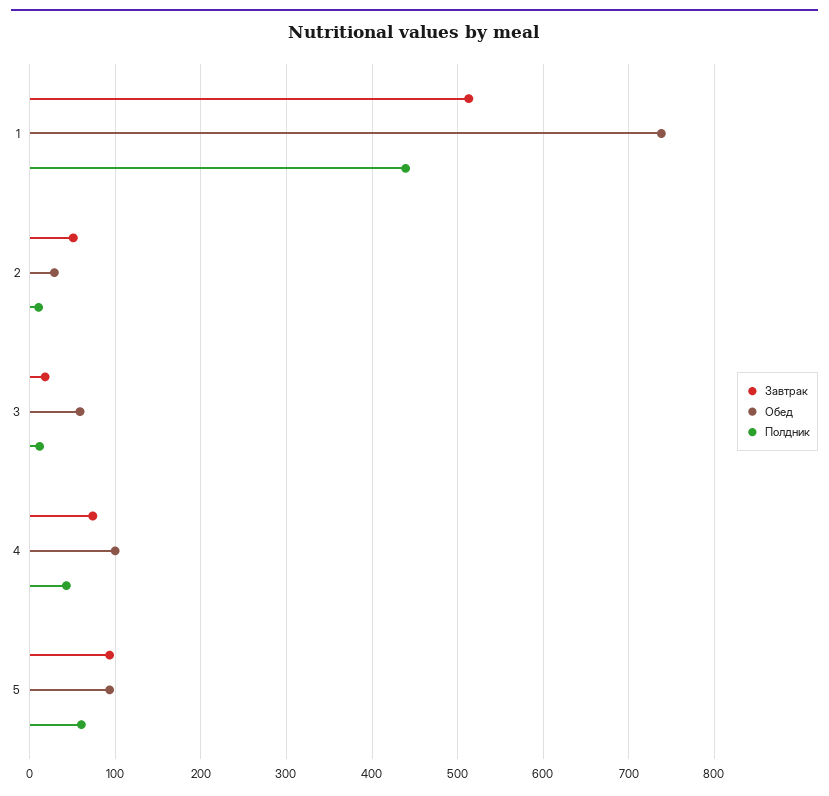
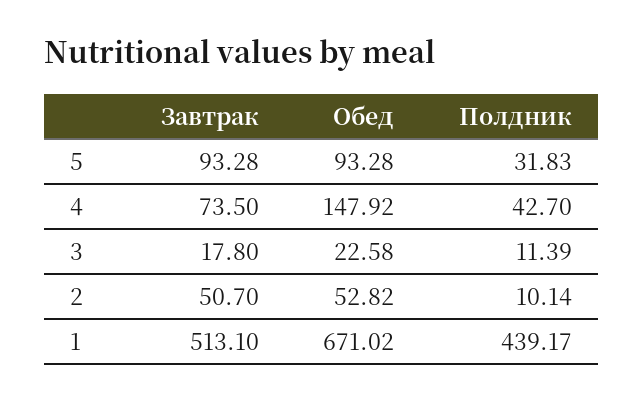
Обед, 1: 740 -> 671.02
Обед, 2: 30 -> 52.82
Обед, 3: 60 -> 22.58
Обед, 4: 100 -> 147.92
Полдник, 5: 60 -> 31.83

